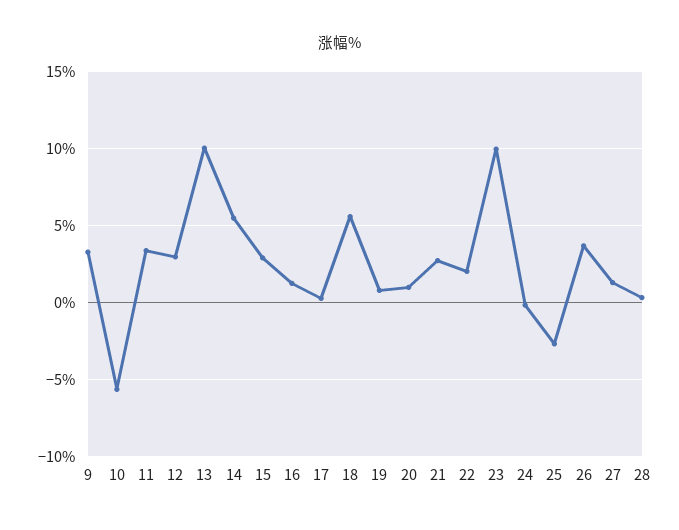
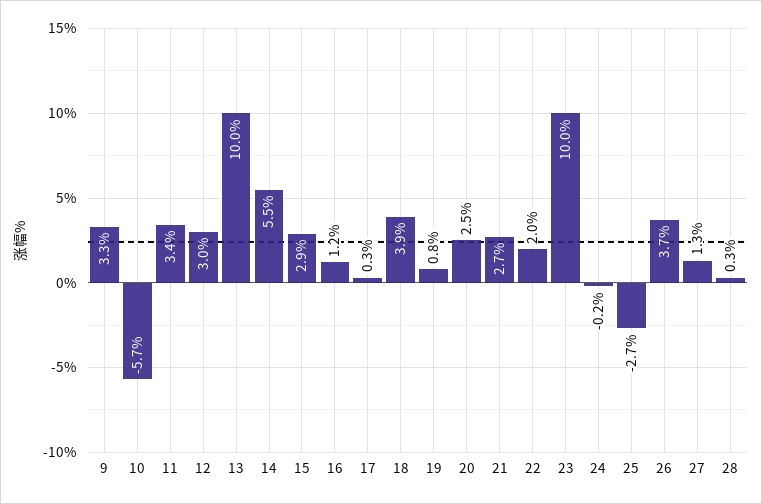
18: 5.5 -> 3.9
20: 1 -> 2.5

